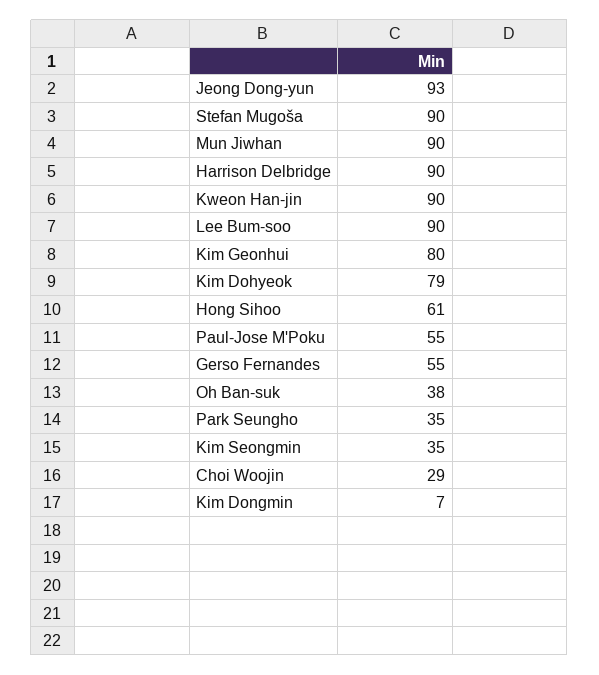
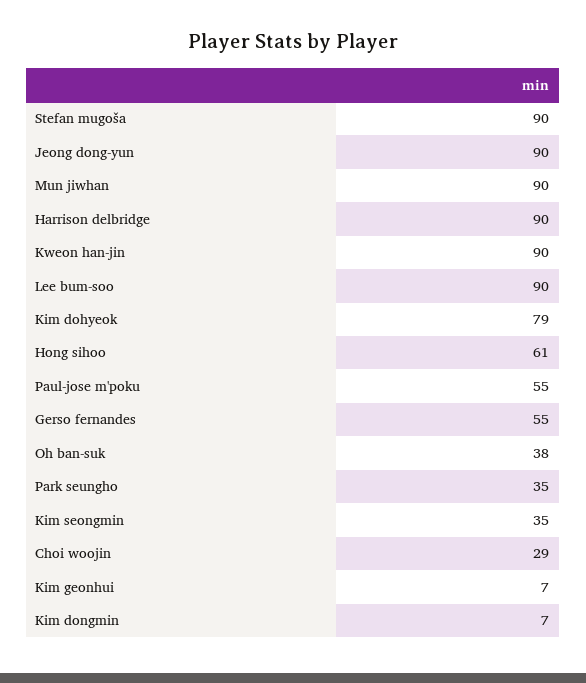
Jeong Dong-yun: 93 -> 90
Kim Geonhui: 80 -> 7

